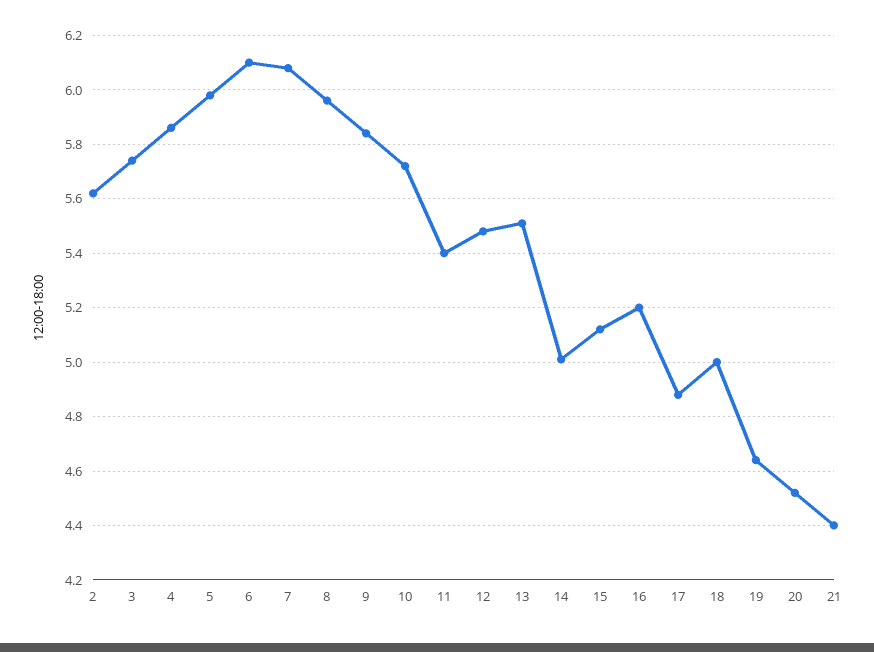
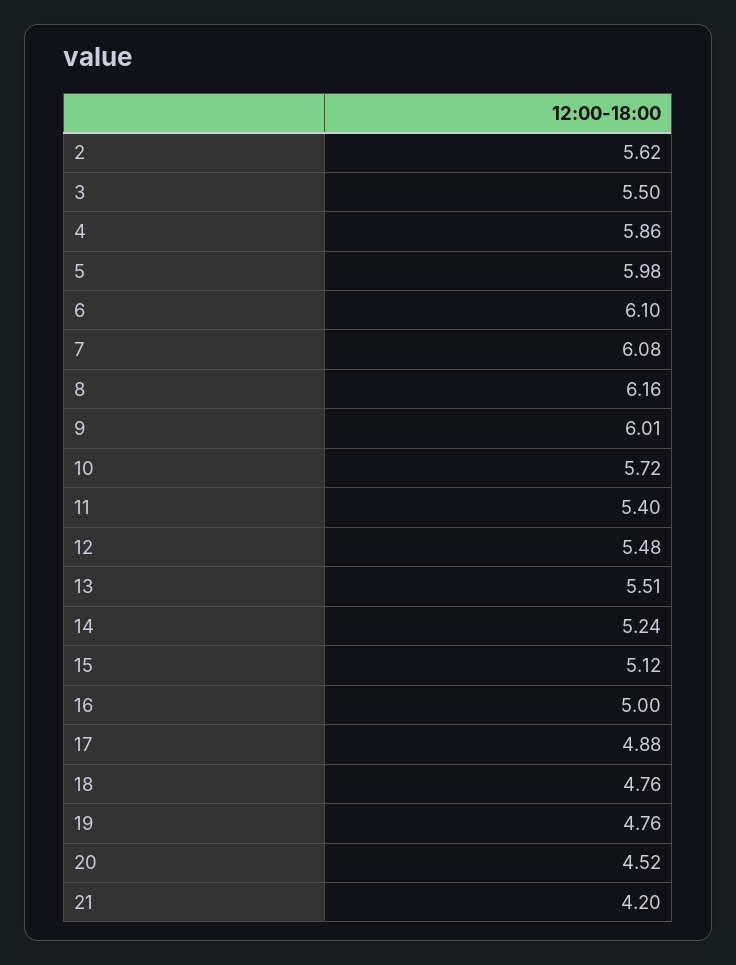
3: 5.75 -> 5.5
8: 5.95 -> 6.16
9: 5.85 -> 6.01
14: 5 -> 5.24
16: 5.2 -> 5
18: 5 -> 4.76
19: 4.65 -> 4.76
21: 4.4 -> 4.2

